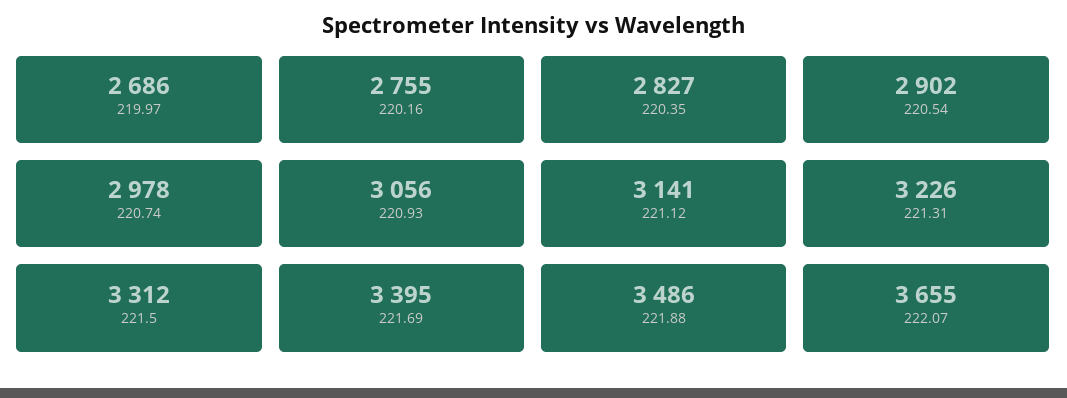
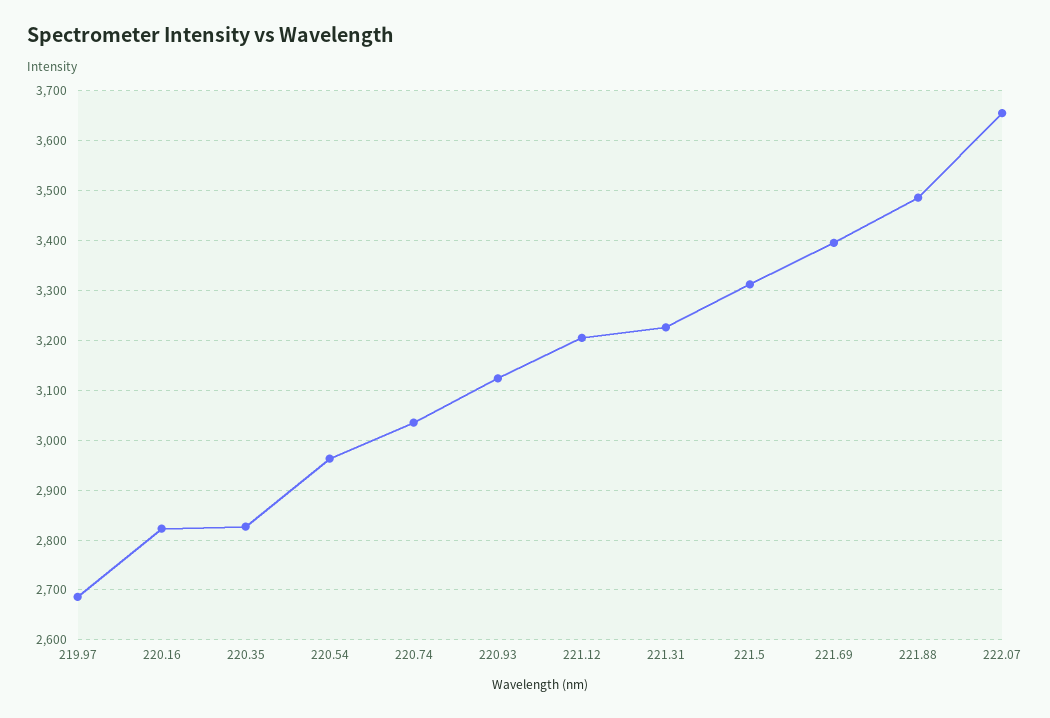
220.16: 2755 -> 2820
220.54: 2902 -> 2960
220.74: 2978 -> 3040
220.93: 3056 -> 3120
221.12: 3141 -> 3200

